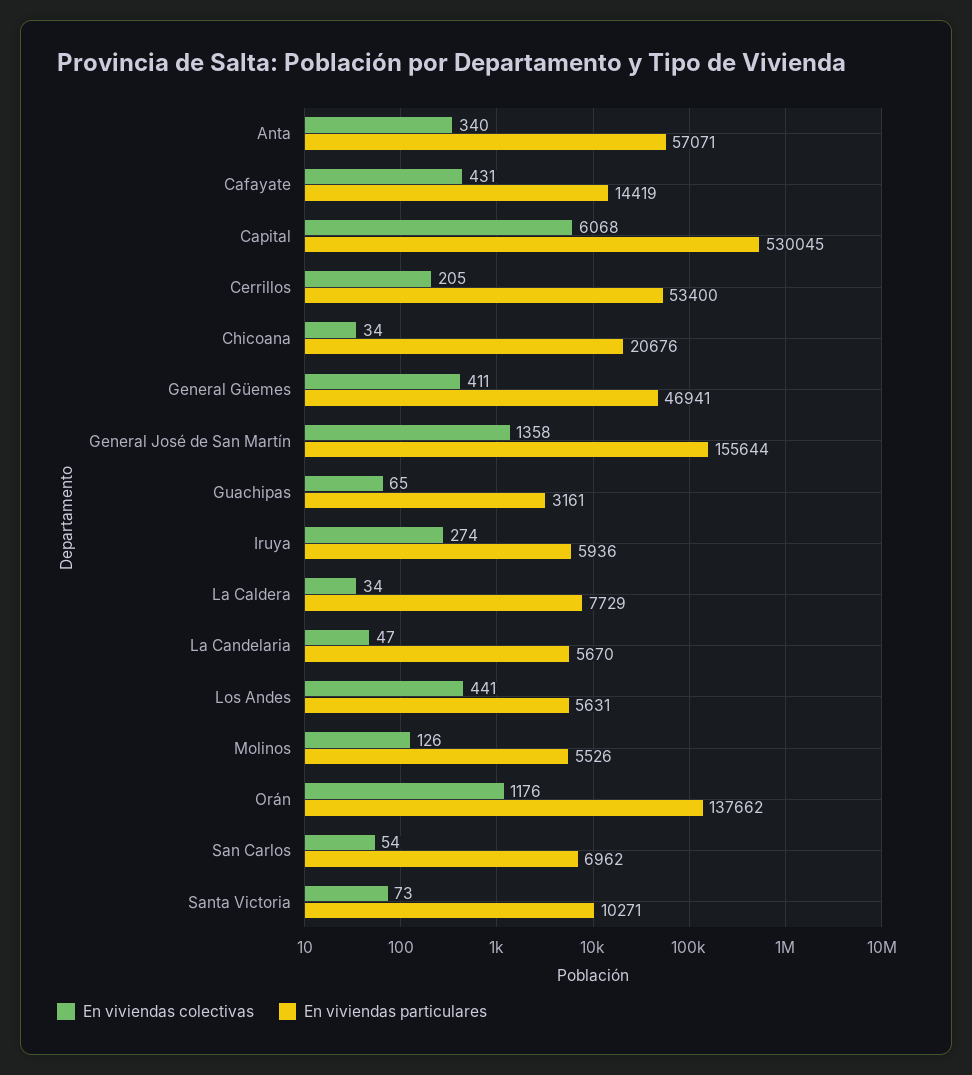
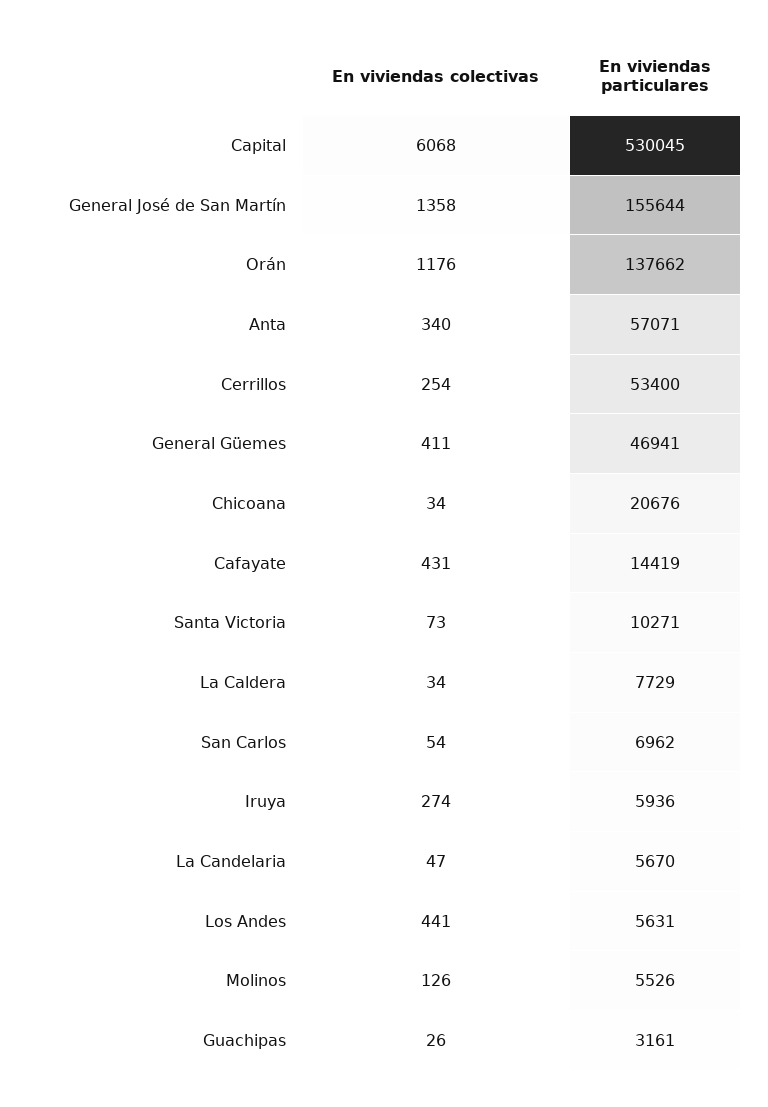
En viviendas colectivas, Cerrillos: 205 -> 254
En viviendas colectivas, Guachipas: 65 -> 26

